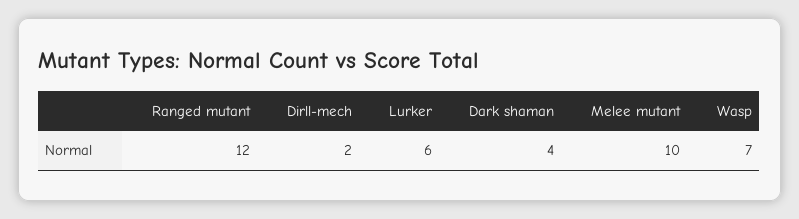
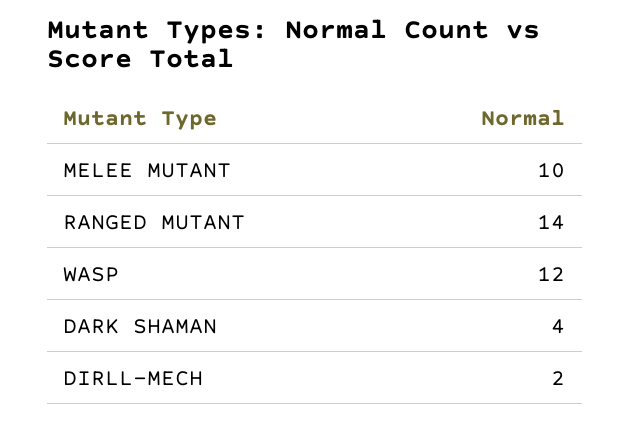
Ranged mutant: 12 -> 14
Lurker: 6 -> none
Wasp: 7 -> 12

